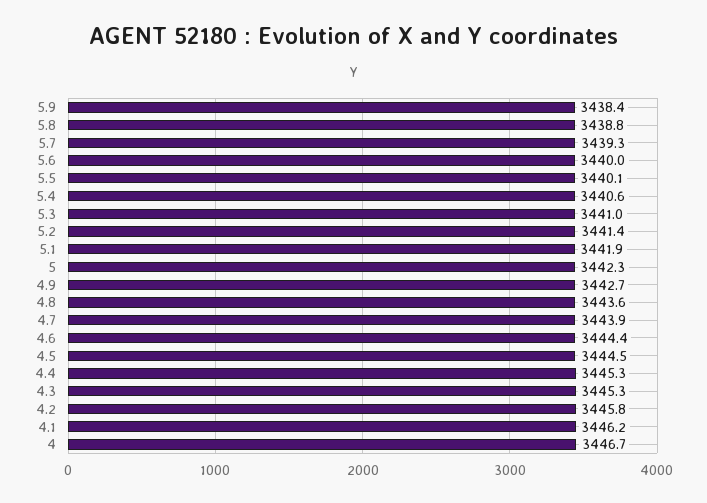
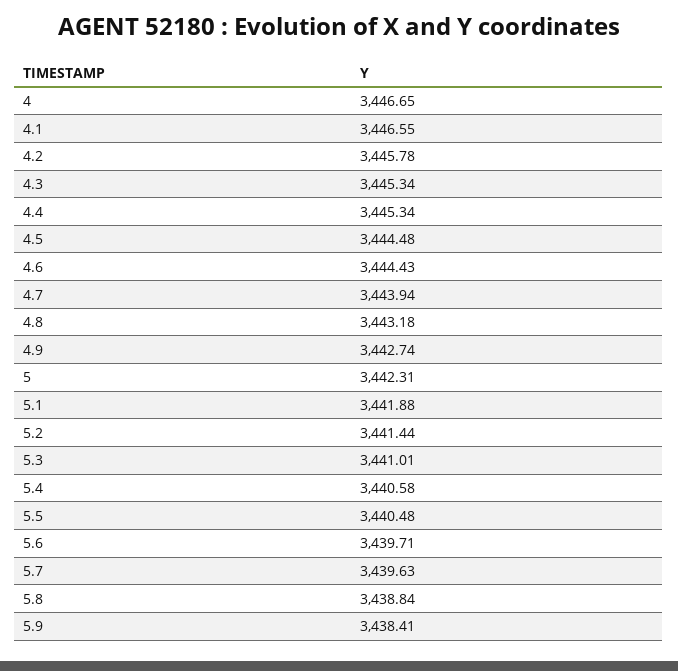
5.7: 3439.3 -> 3439.63
5.6: 3440 -> 3439.71
5.5: 3440.1 -> 3440.48
4.8: 3443.6 -> 3443.18
4.1: 3446.2 -> 3446.55

